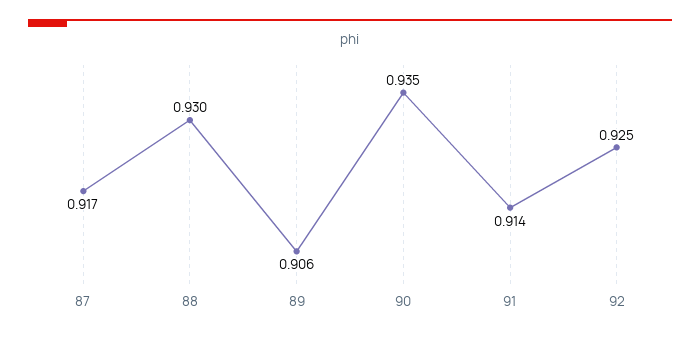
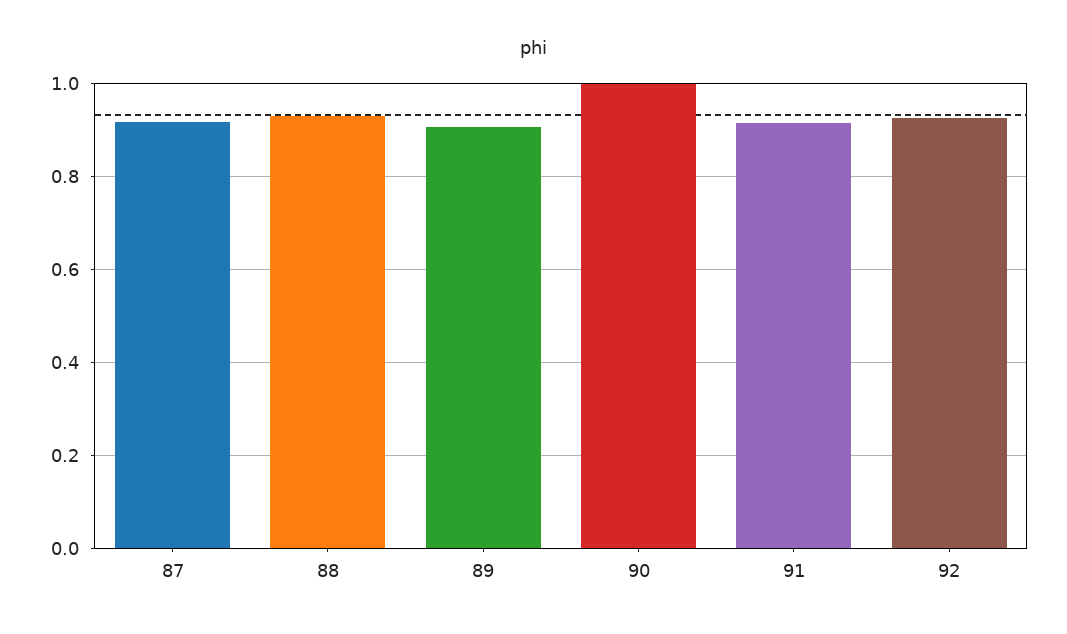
90: 0.935 -> 1

